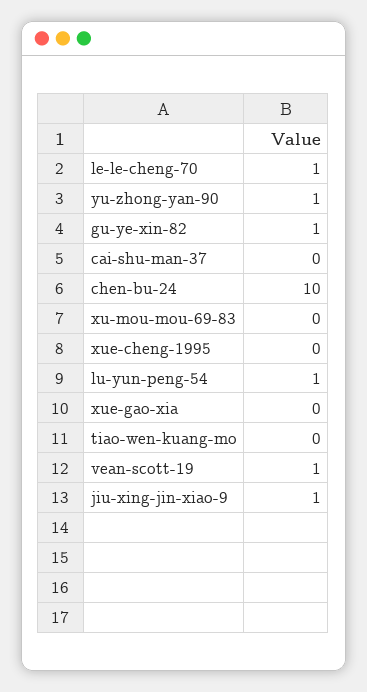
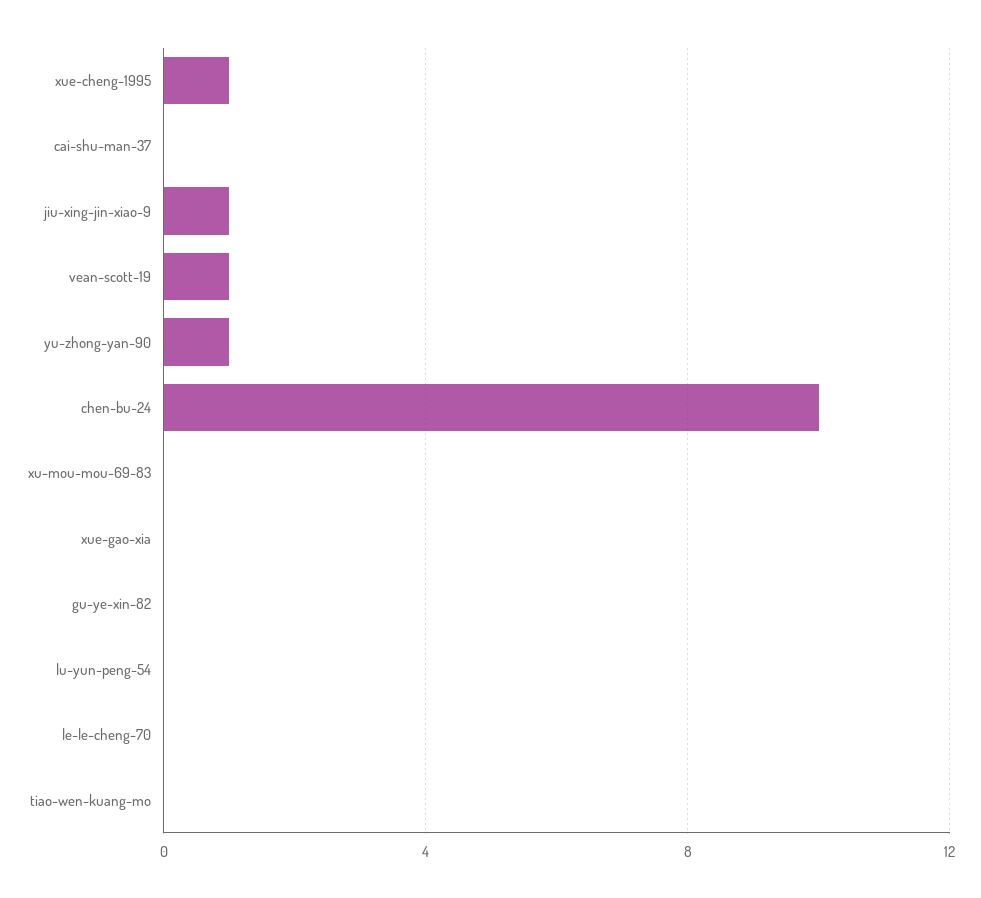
le-le-cheng-70: 1 -> 0
gu-ye-xin-82: 1 -> 0
xue-cheng-1995: 0 -> 1
lu-yun-peng-54: 1 -> 0

